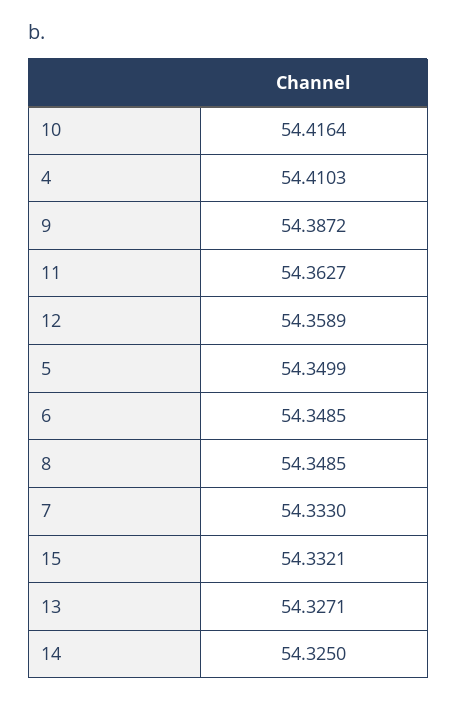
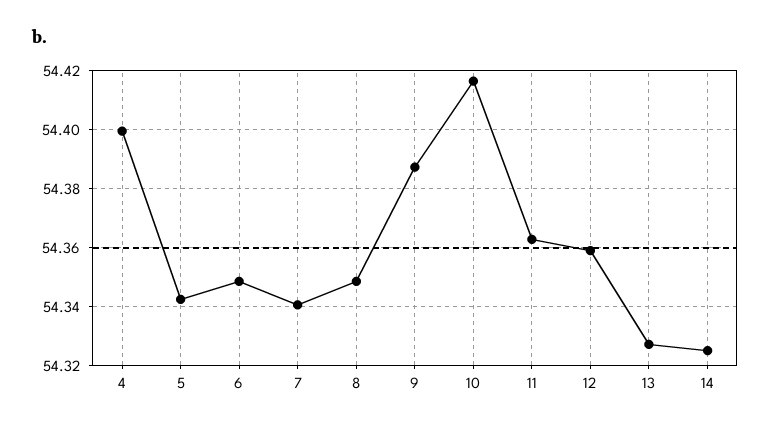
4: 54.4103 -> 54.4
5: 54.3499 -> 54.3425
7: 54.333 -> 54.34
15: 54.3321 -> none

